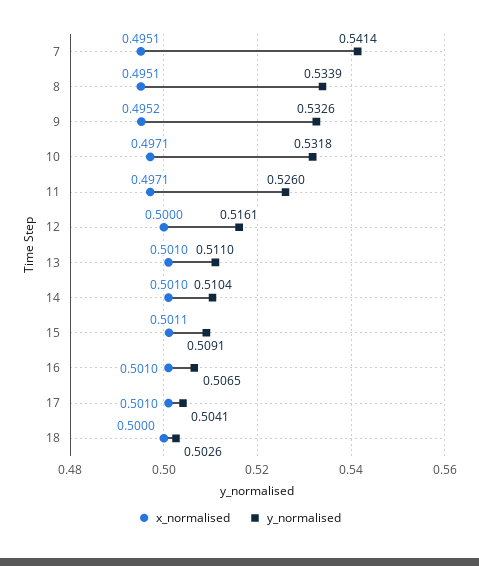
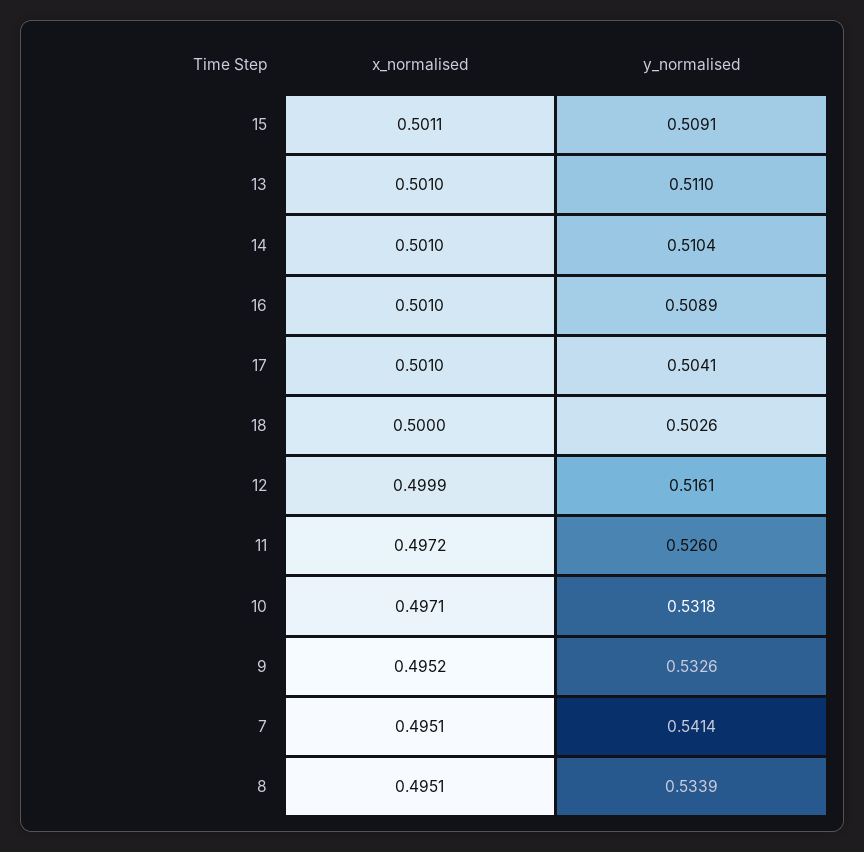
x_normalised, 11: 0.4971 -> 0.4972
x_normalised, 12: 0.5 -> 0.4999
y_normalised, 16: 0.5065 -> 0.5089

